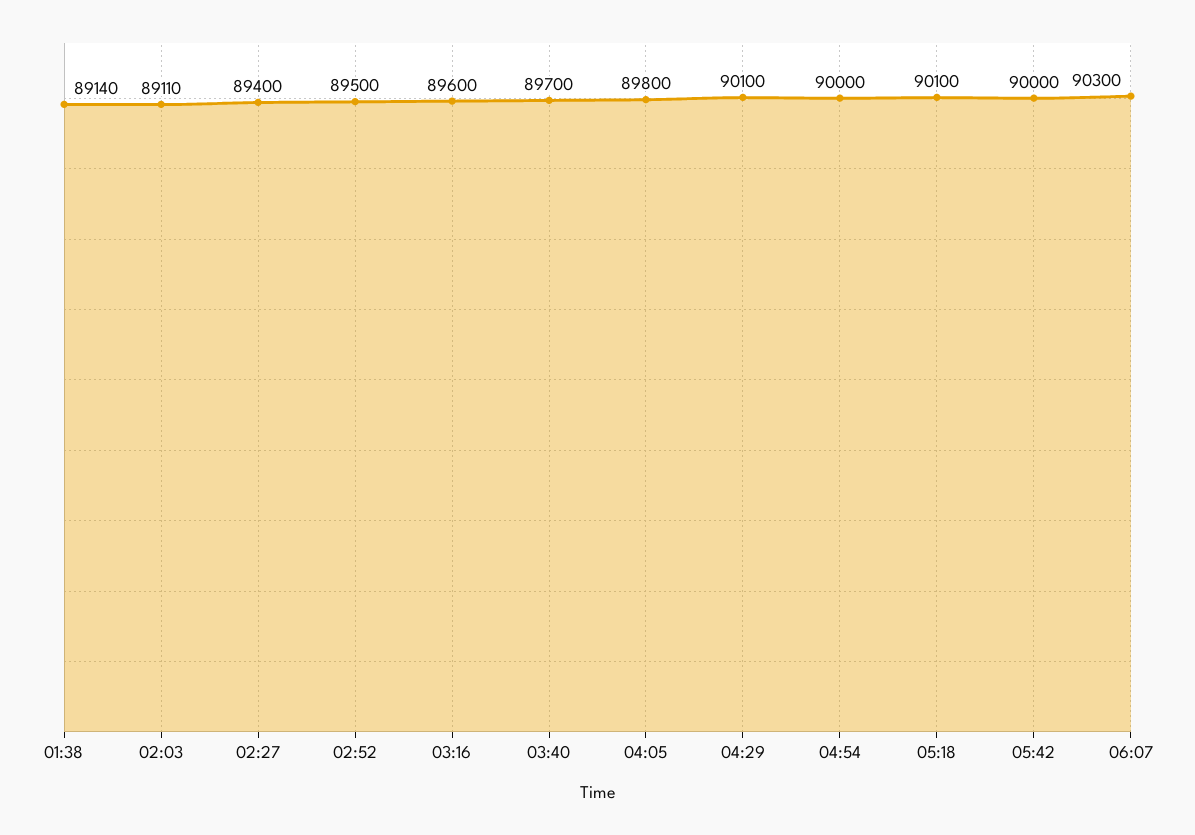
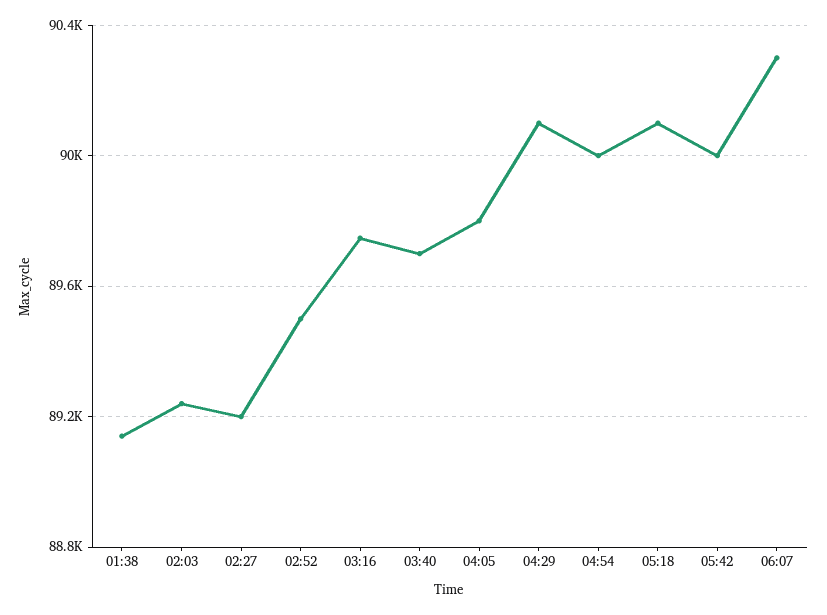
02:03: 89110 -> 89250
02:27: 89400 -> 89200
03:16: 89600 -> 89750

